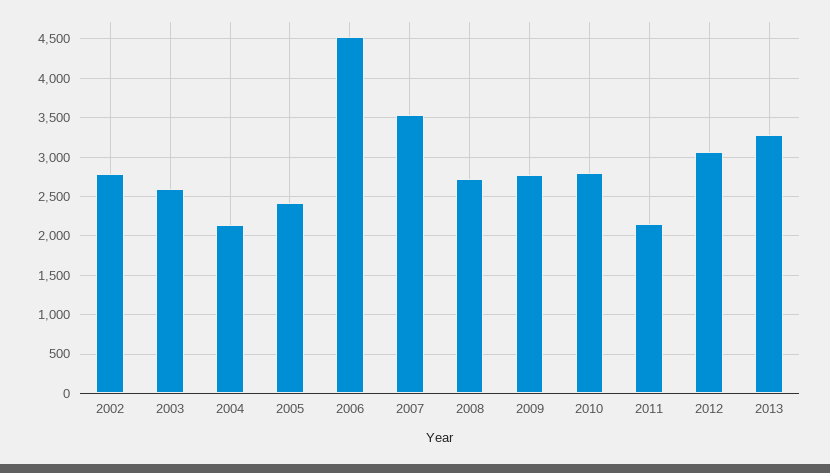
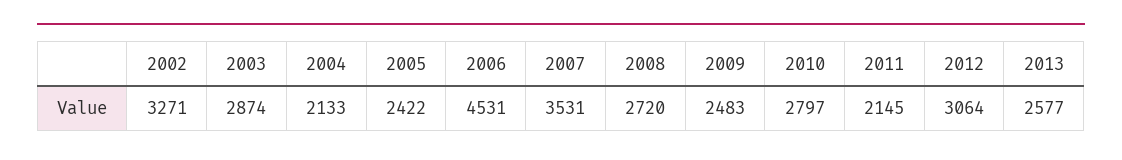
2002: 2800 -> 3271
2003: 2600 -> 2874
2009: 2800 -> 2483
2013: 3300 -> 2577

